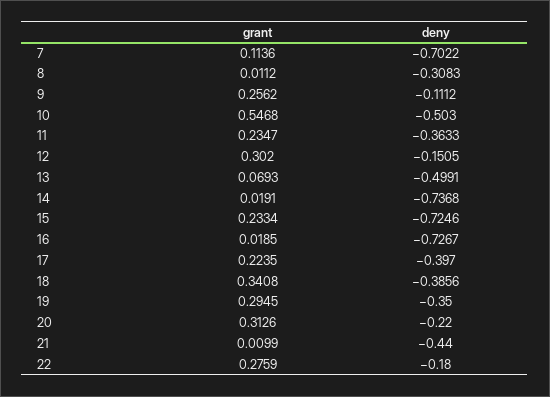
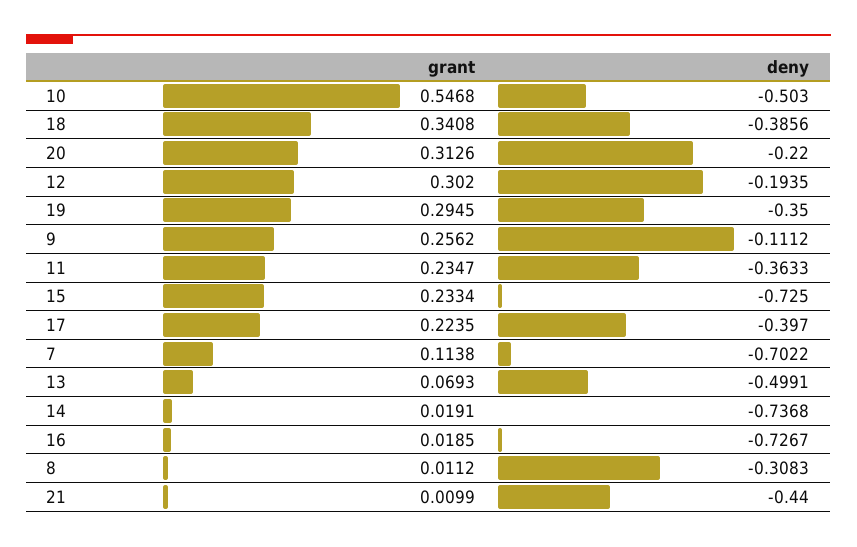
grant, 7: 0.1136 -> 0.1138
deny, 12: -0.1505 -> -0.1935
deny, 15: -0.7246 -> -0.725
grant, 22: 0.2759 -> none
deny, 22: -0.18 -> none

